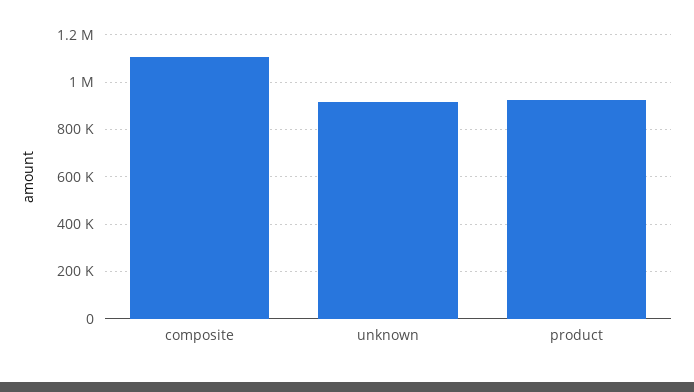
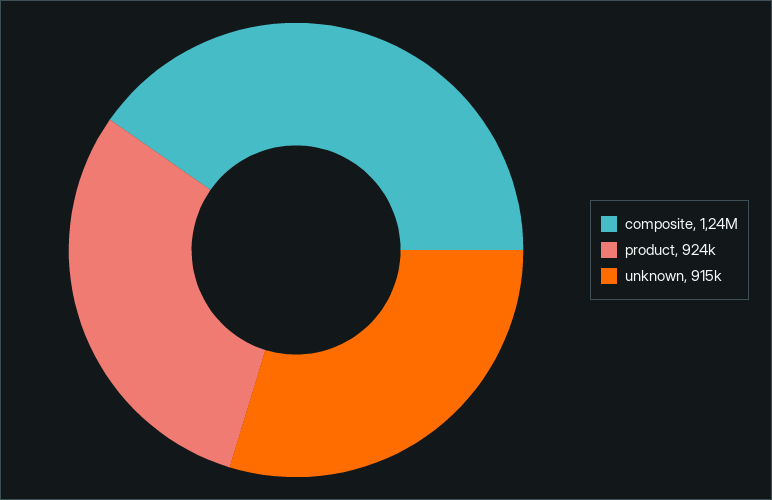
composite: 1100000 -> 1240000

